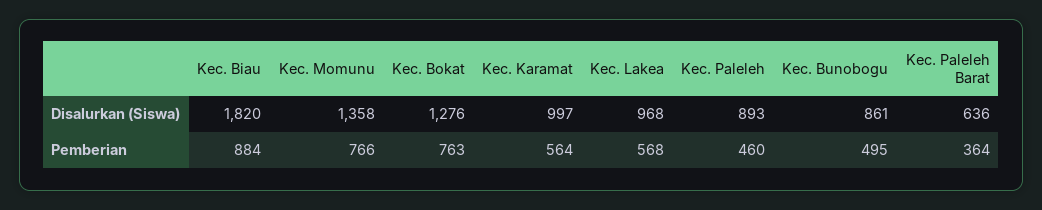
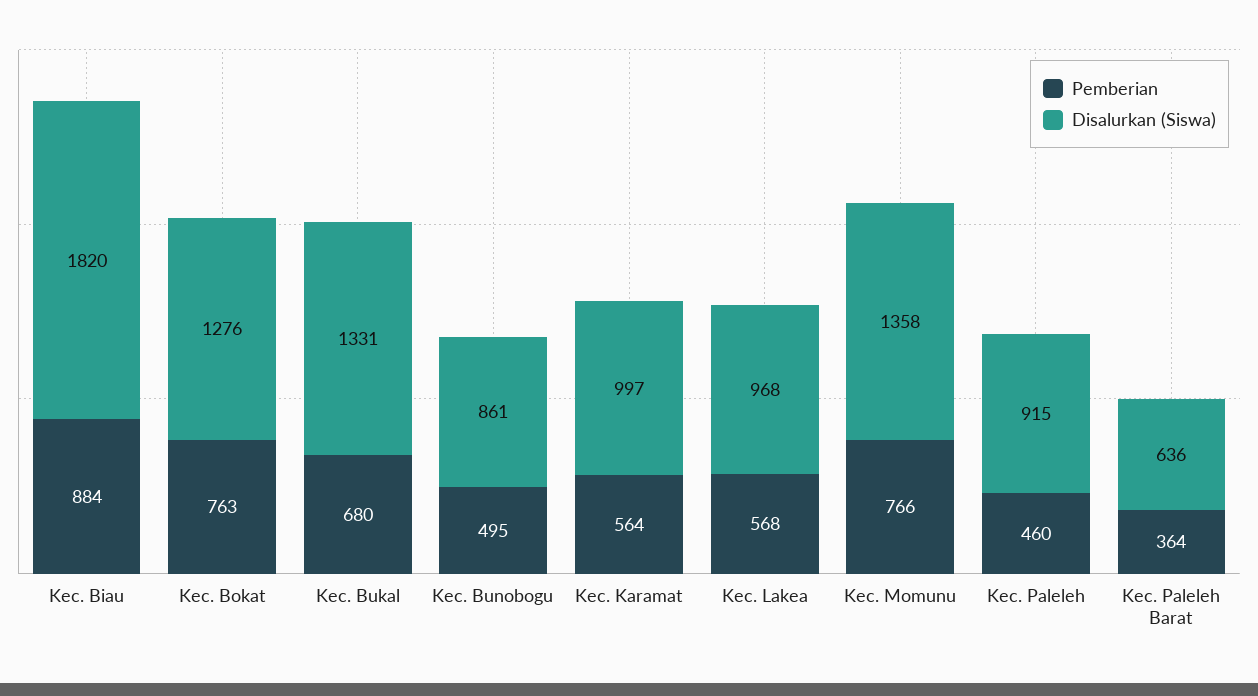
Disalurkan (Siswa), Kec. Paleleh: 893 -> 915
Pemberian, Kec. Bukal: none -> 680
Disalurkan (Siswa), Kec. Bukal: none -> 1331

